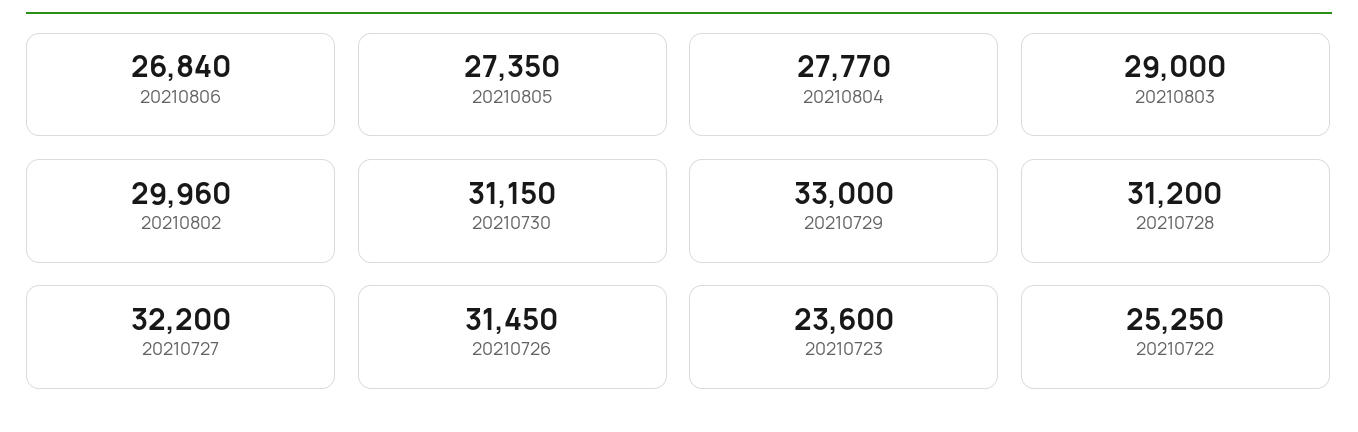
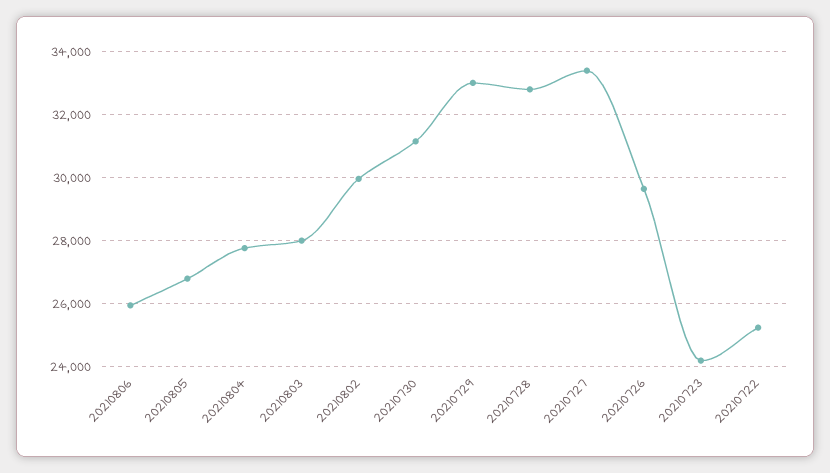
20210806: 26840 -> 26000
20210805: 27350 -> 26800
20210803: 29000 -> 28000
20210728: 31200 -> 32800
20210727: 32200 -> 33400
20210726: 31450 -> 29600
20210723: 23600 -> 24200

